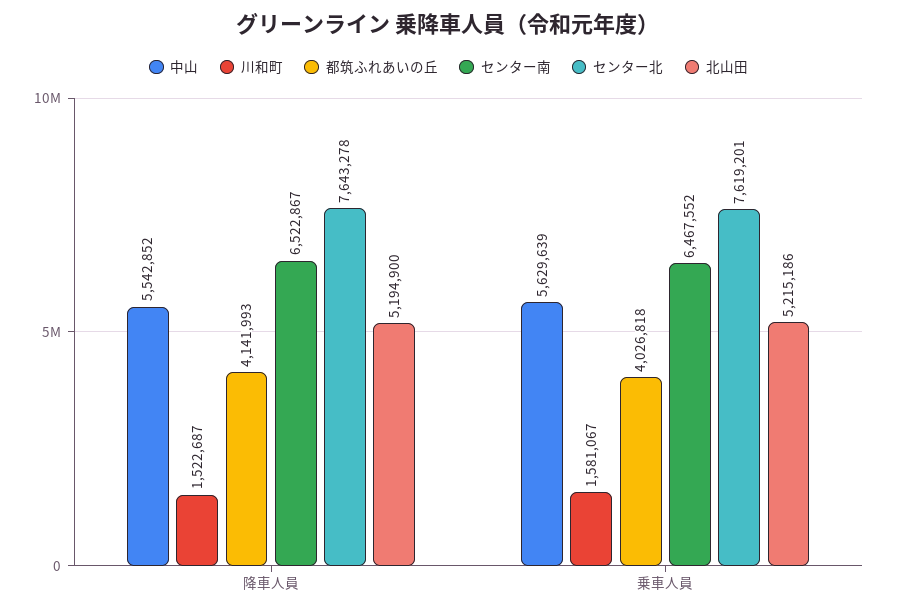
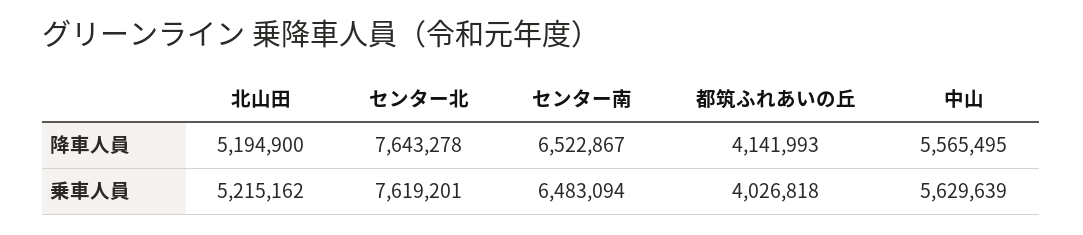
中山, 降車人員: 5542852 -> 5565495
川和町, 降車人員: 1522687 -> none
川和町, 乗車人員: 1581067 -> none
センター南, 乗車人員: 6467552 -> 6483094
北山田, 乗車人員: 5215186 -> 5215162

